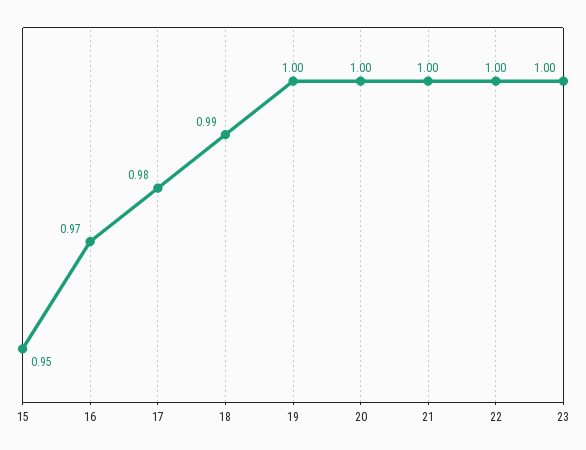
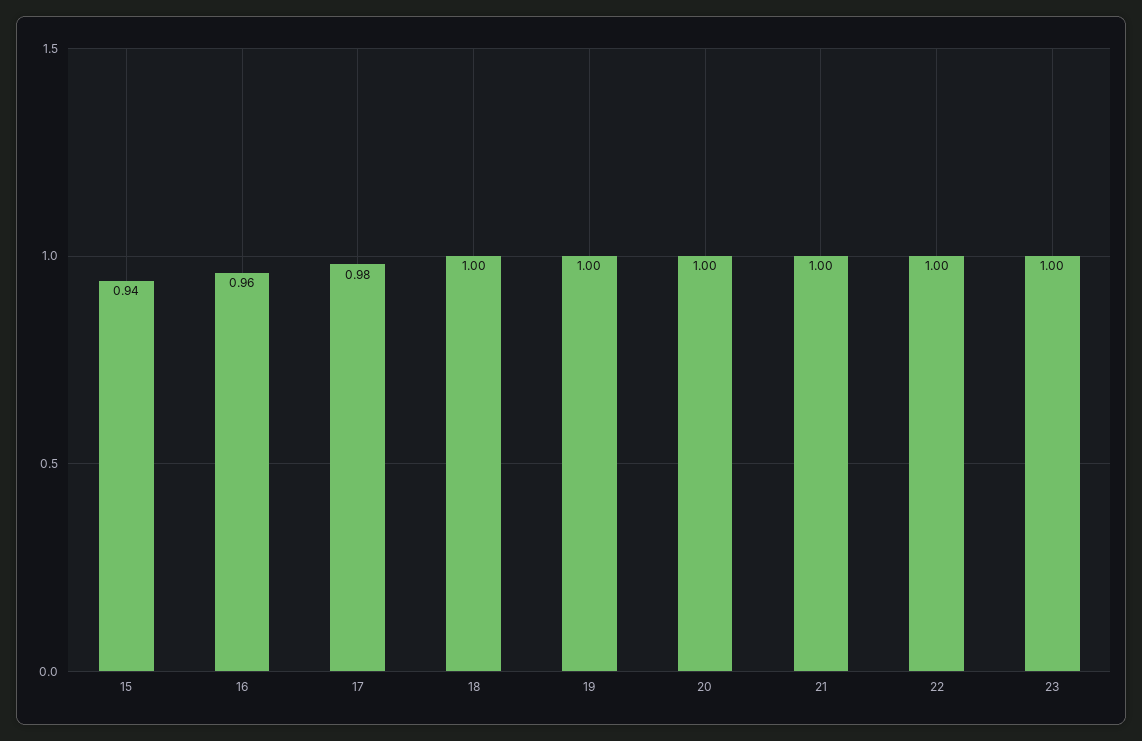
15: 0.95 -> 0.94
16: 0.97 -> 0.96
18: 0.99 -> 1

